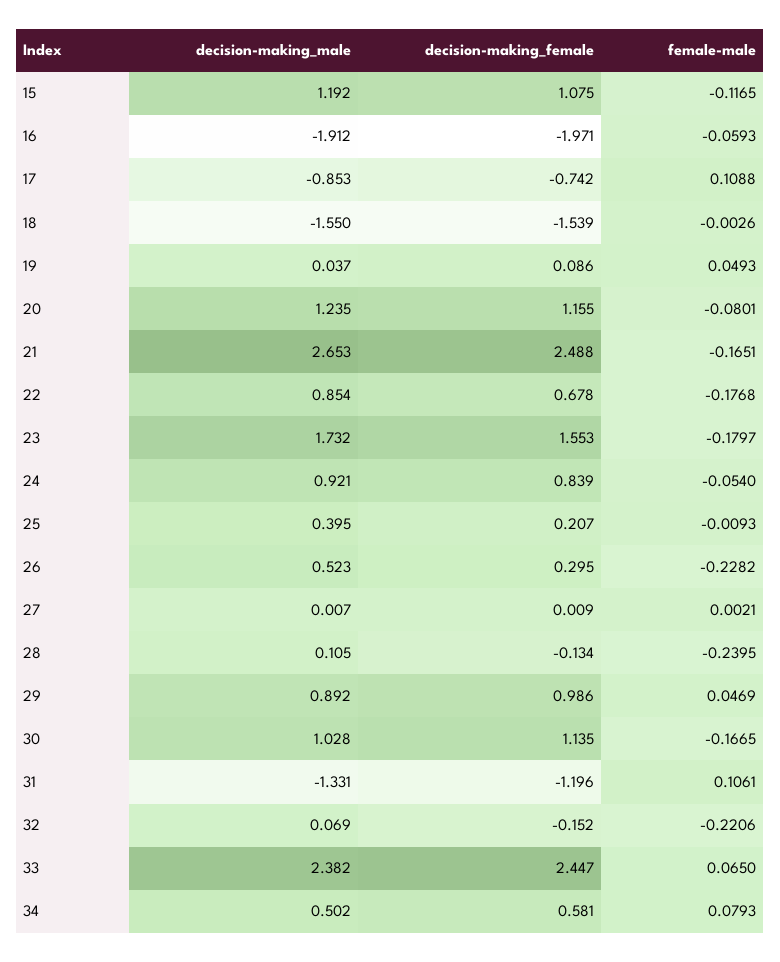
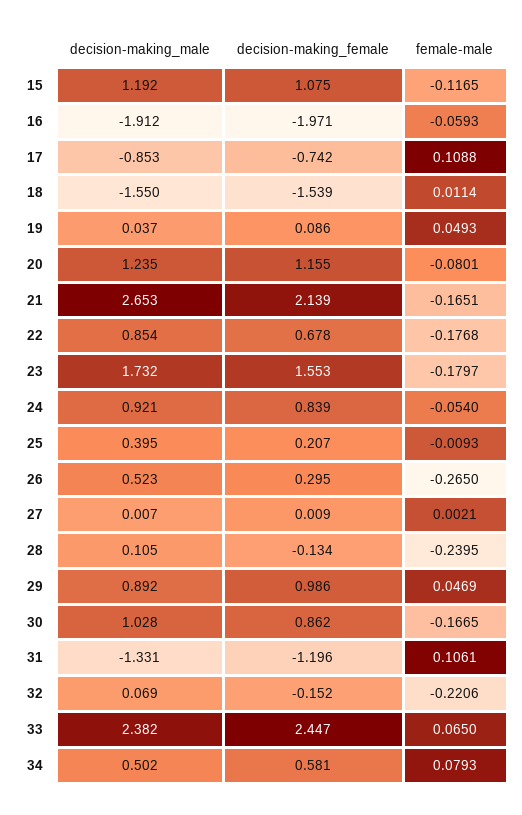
female-male, 18: -0.0026 -> 0.0114
decision-making_female, 21: 2.488 -> 2.139
female-male, 26: -0.2282 -> -0.265
decision-making_female, 30: 1.135 -> 0.862

